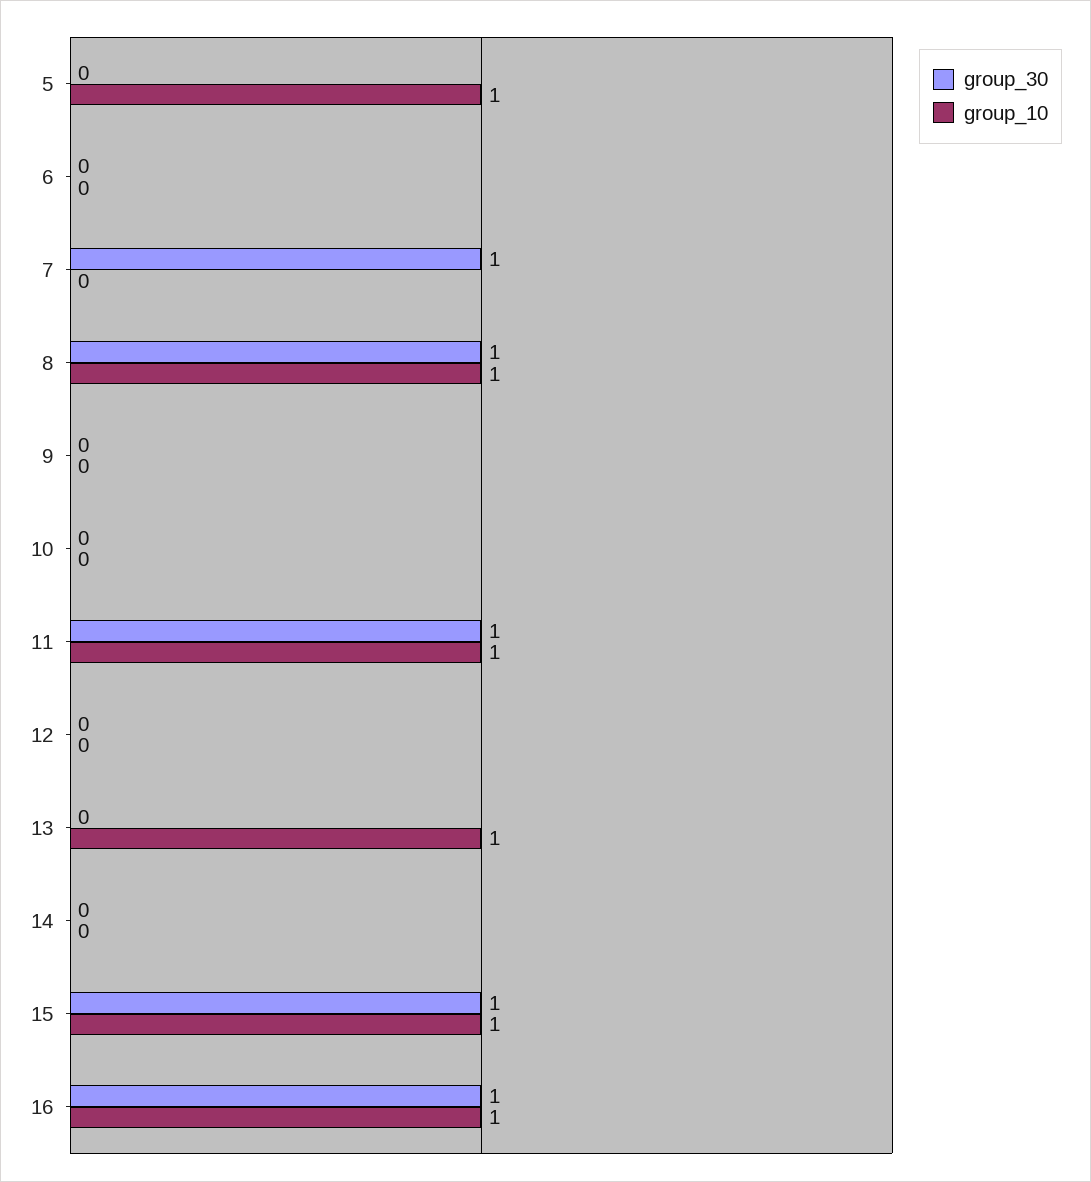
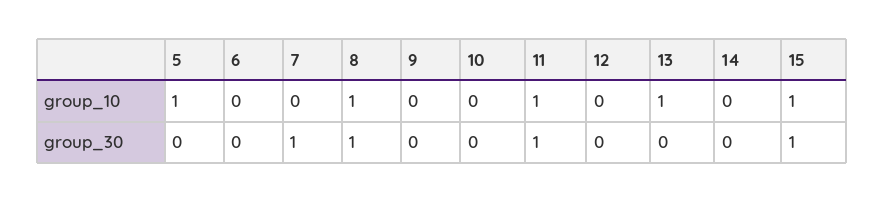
group_30, 16: 1 -> none
group_10, 16: 1 -> none

